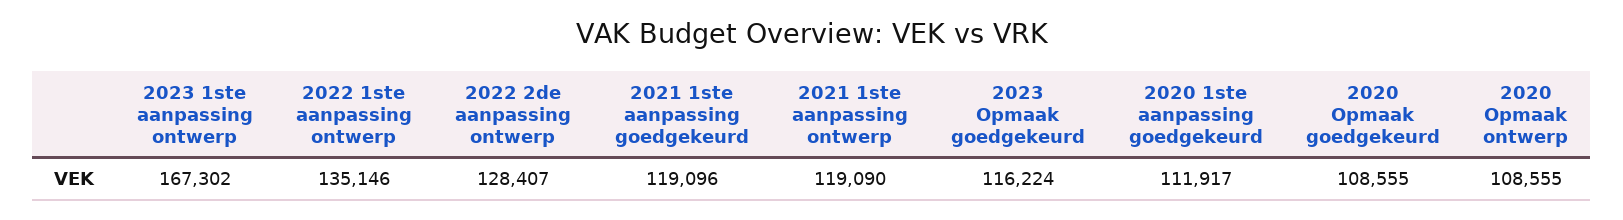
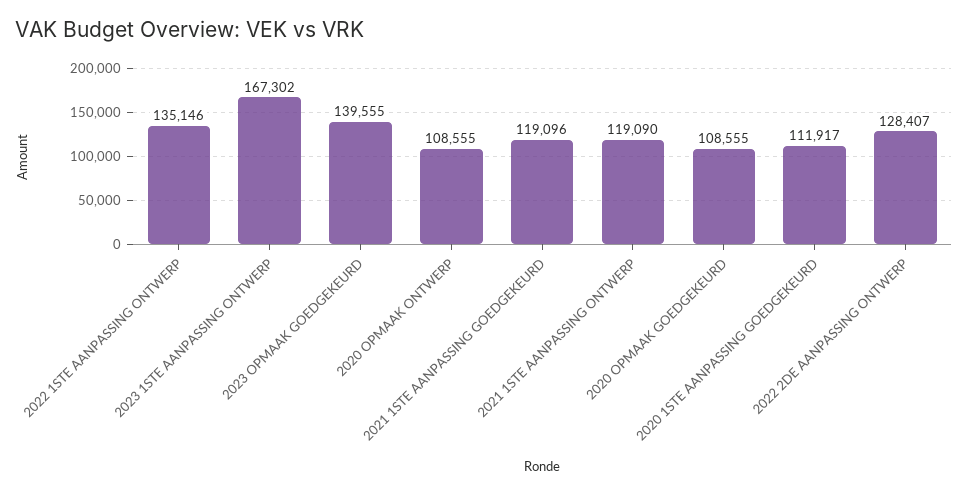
2023 Opmaak goedgekeurd: 116224 -> 139555

